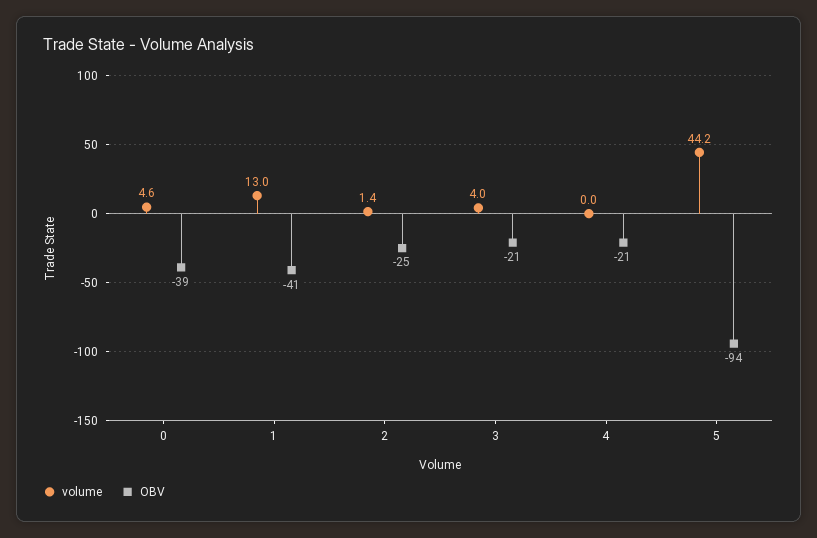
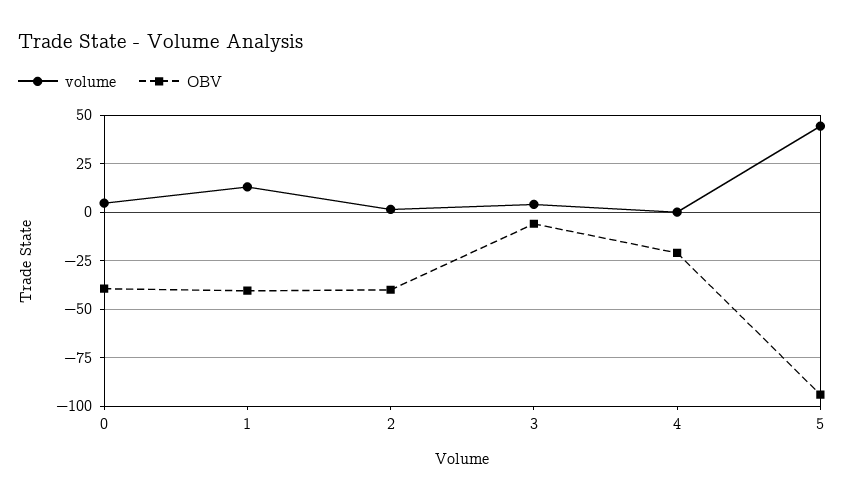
OBV, 2: -25 -> -40
OBV, 3: -21 -> -5

